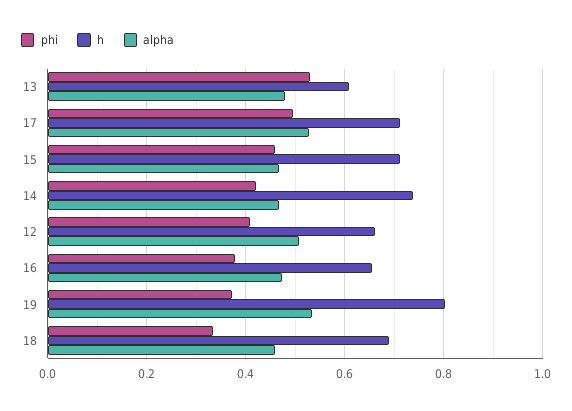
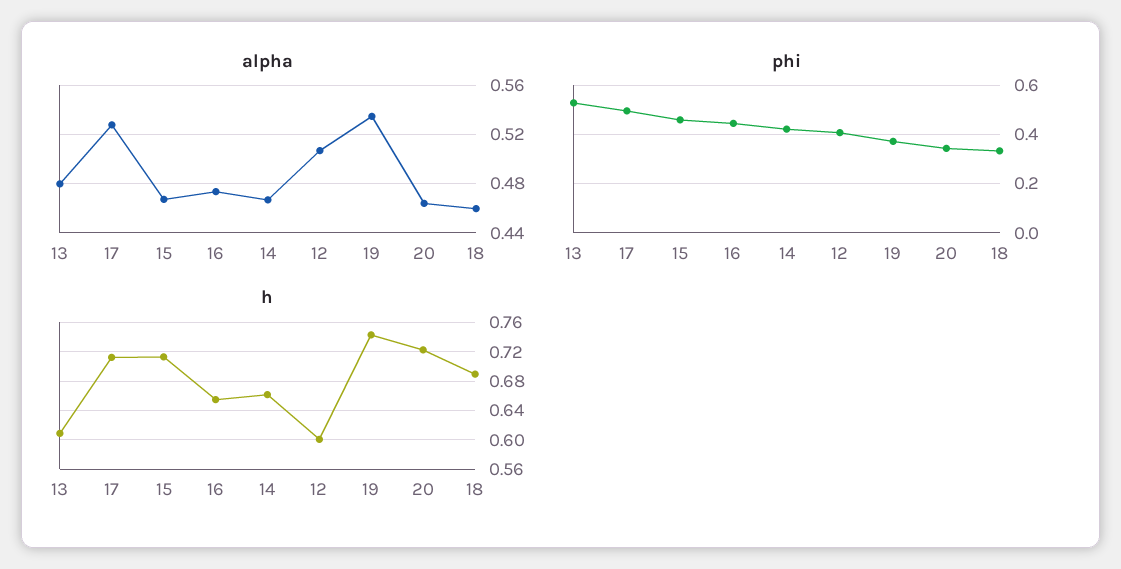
h, 14: 0.74 -> 0.66
h, 12: 0.66 -> 0.6
phi, 16: 0.38 -> 0.45
h, 19: 0.8 -> 0.74
alpha, 20: none -> 0.465
phi, 20: none -> 0.35
h, 20: none -> 0.72

